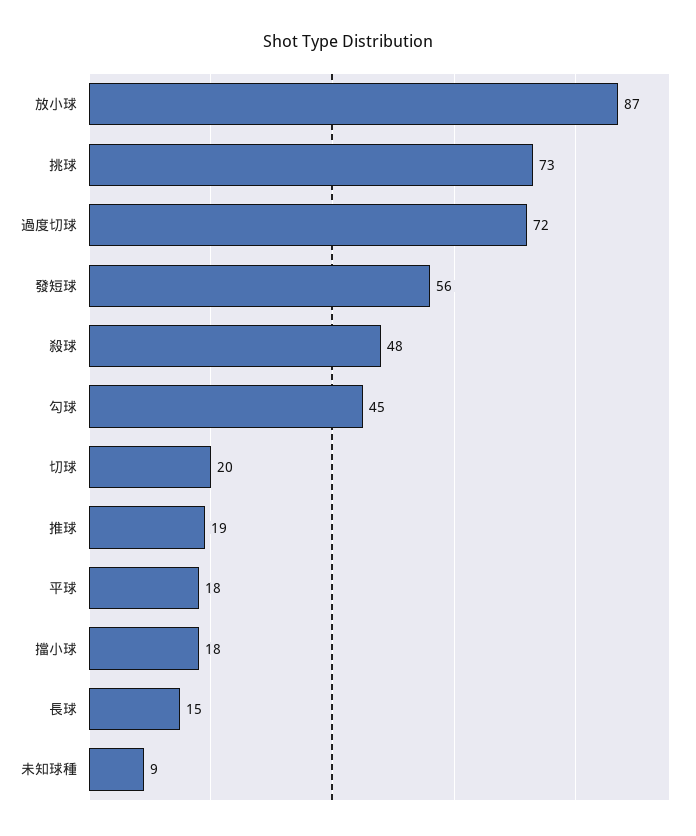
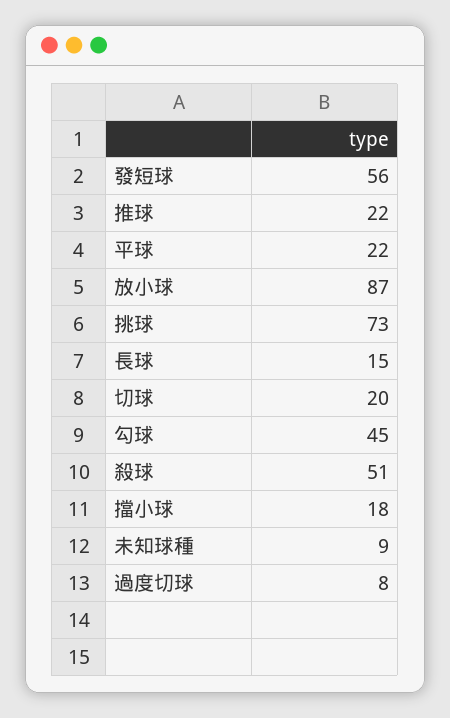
過度切球: 72 -> 8
殺球: 48 -> 51
推球: 19 -> 22
平球: 18 -> 22

